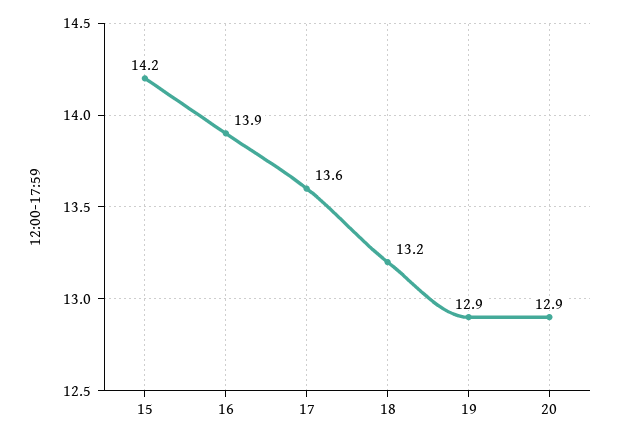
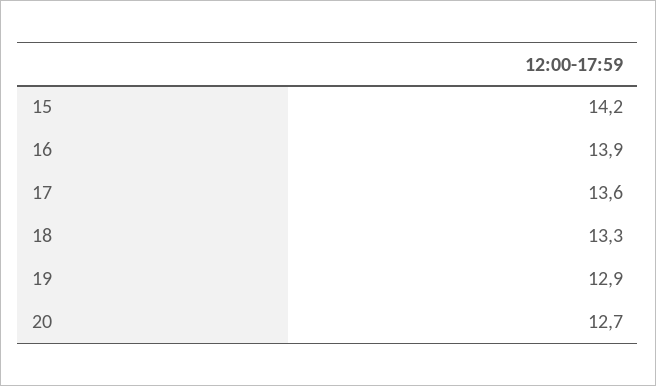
18: 13.2 -> 13.3
20: 12.9 -> 12.7

